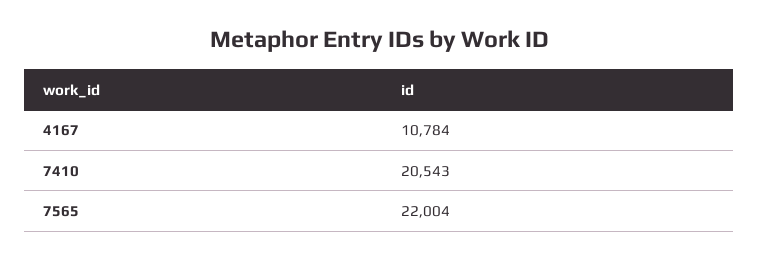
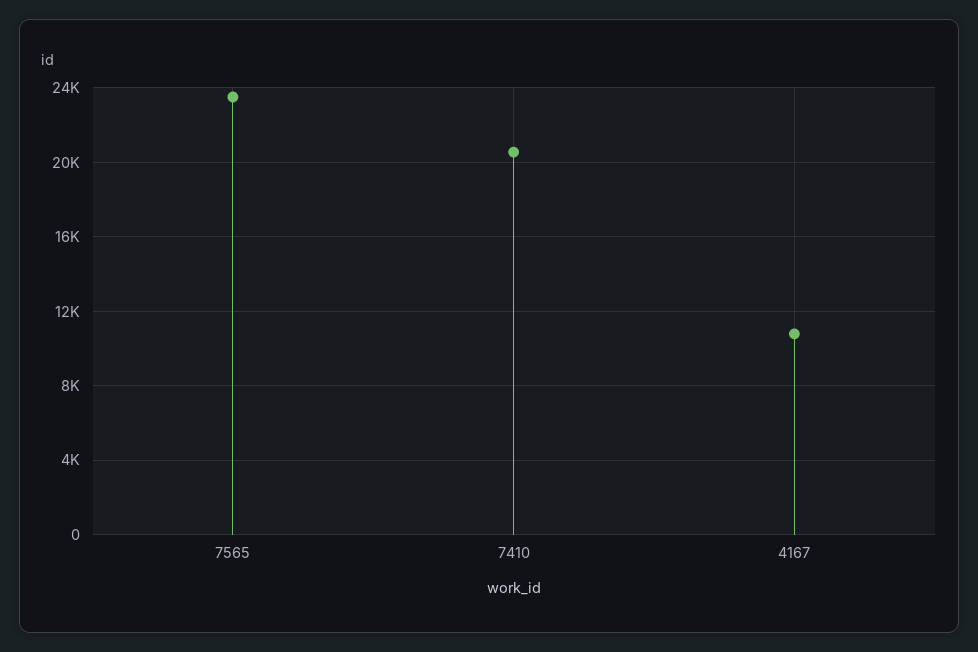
7565: 22004 -> 23500

